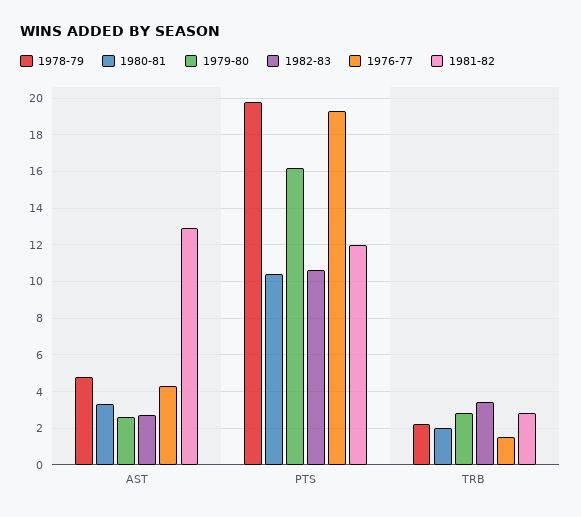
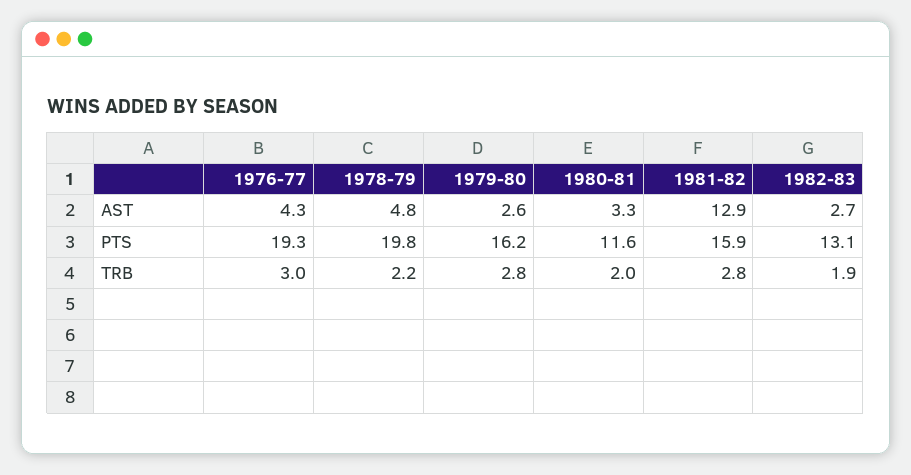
1980-81, PTS: 10.5 -> 11.6
1982-83, PTS: 10.5 -> 13.1
1981-82, PTS: 12 -> 15.9
1982-83, TRB: 3.5 -> 1.9
1976-77, TRB: 1.5 -> 3

